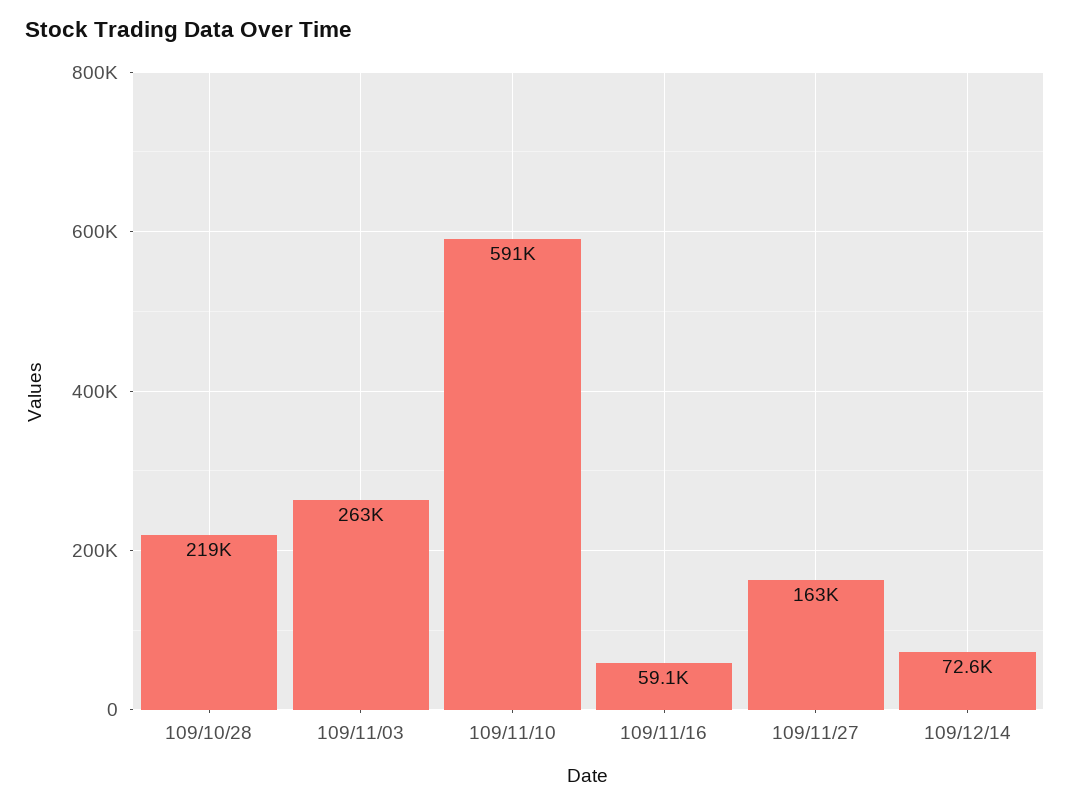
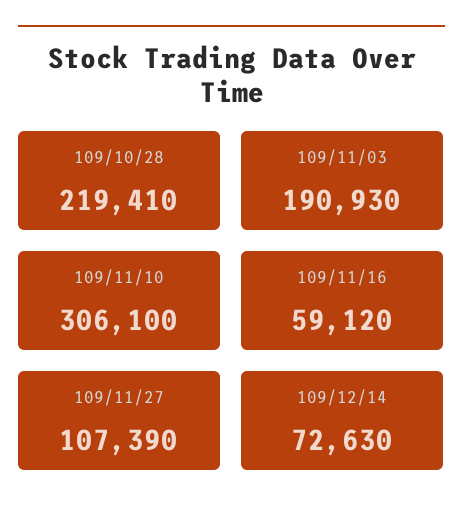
109/11/03: 263000 -> 190930
109/11/10: 591000 -> 306100
109/11/27: 163000 -> 107390

